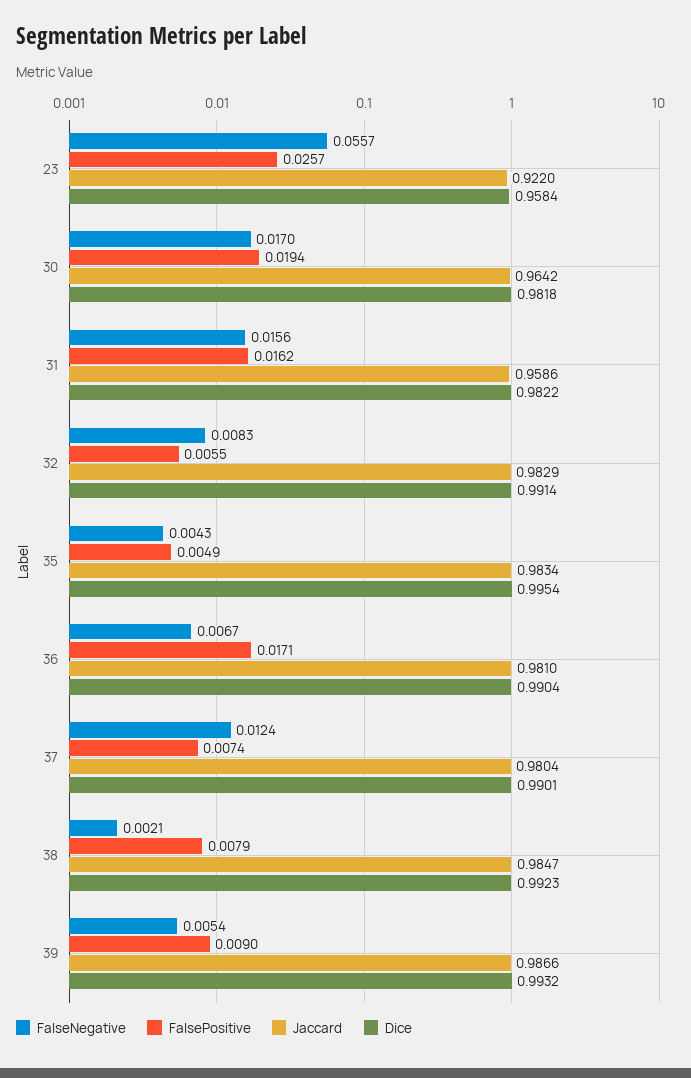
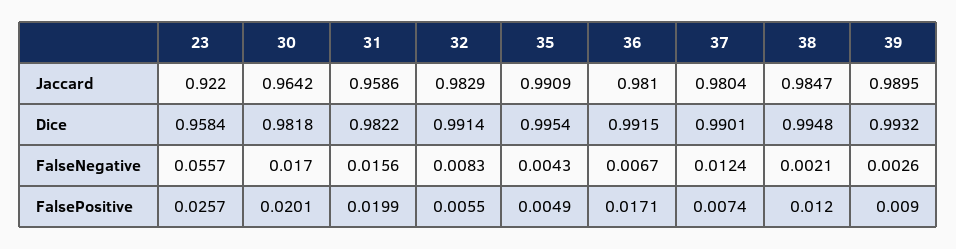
FalsePositive, 30: 0.0194 -> 0.0201
FalsePositive, 31: 0.0162 -> 0.0199
Jaccard, 35: 0.9834 -> 0.9909
Dice, 36: 0.9904 -> 0.9915
FalsePositive, 38: 0.0079 -> 0.012
Dice, 38: 0.9923 -> 0.9948
FalseNegative, 39: 0.0054 -> 0.0026
Jaccard, 39: 0.9866 -> 0.9895

